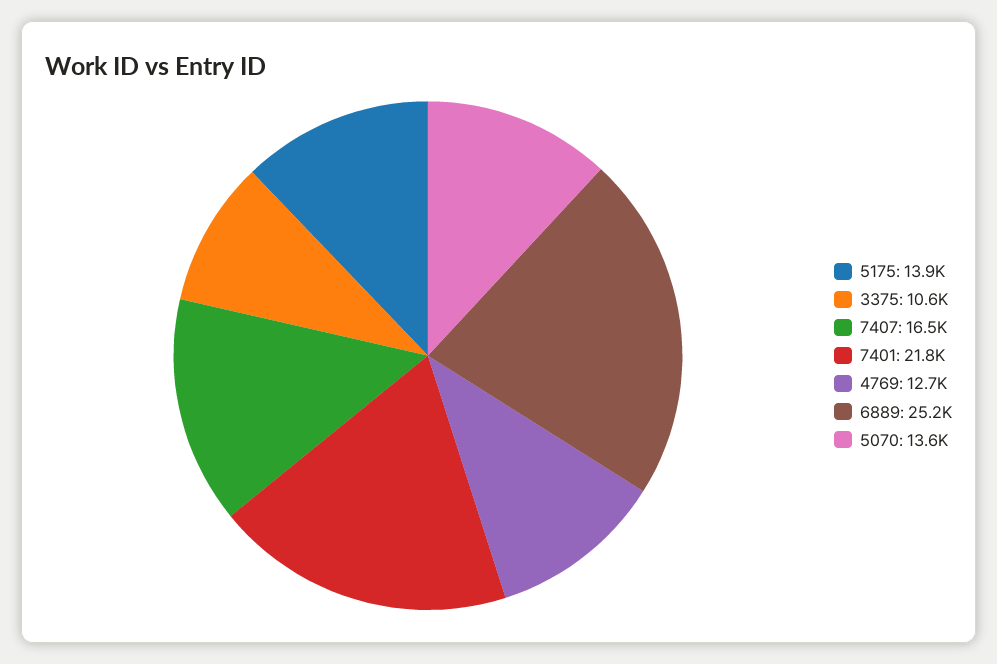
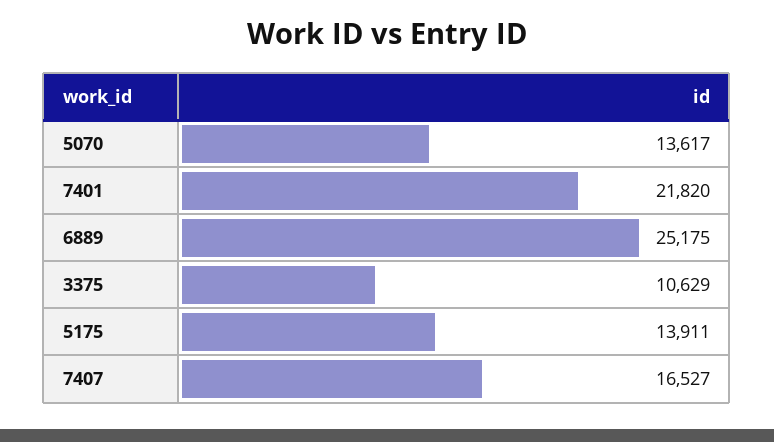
4769: 12700 -> none

